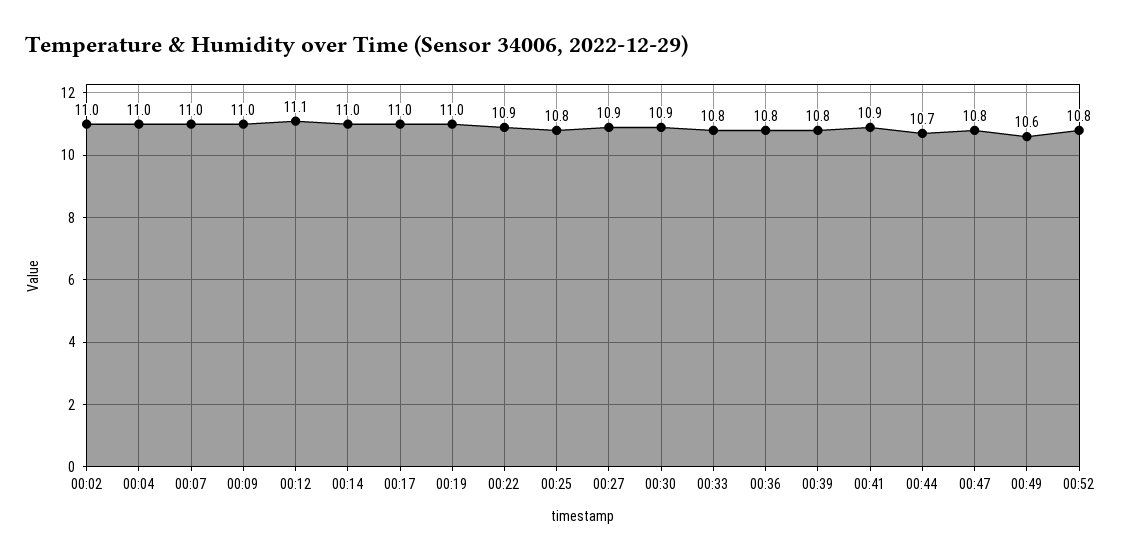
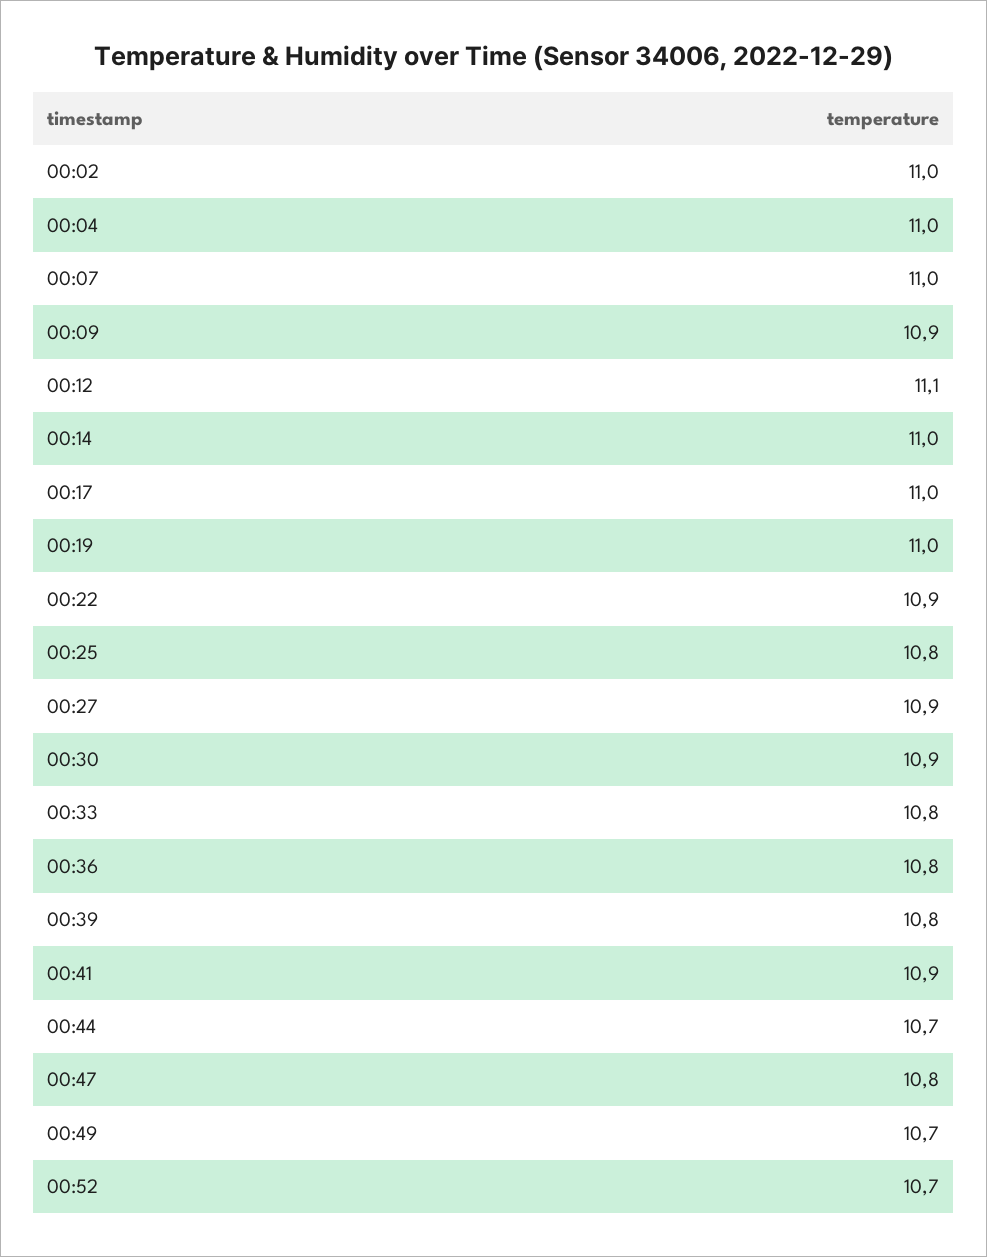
00:09: 11 -> 10.9
00:49: 10.6 -> 10.7
00:52: 10.8 -> 10.7

